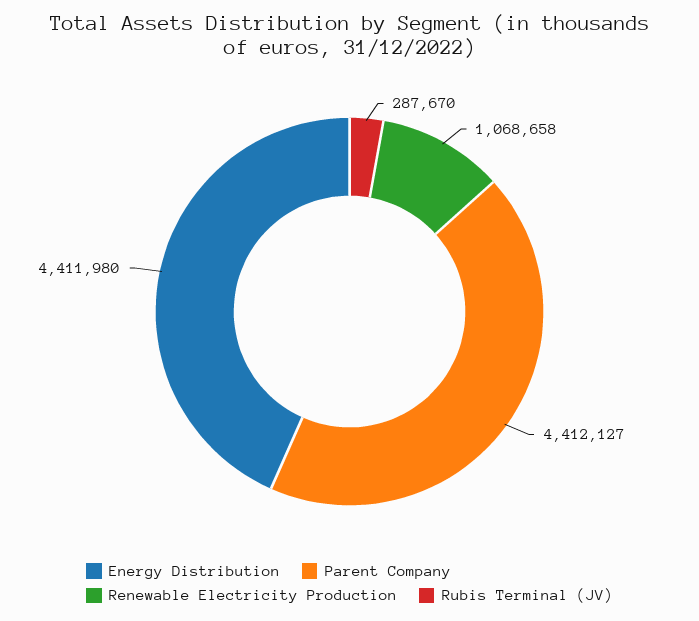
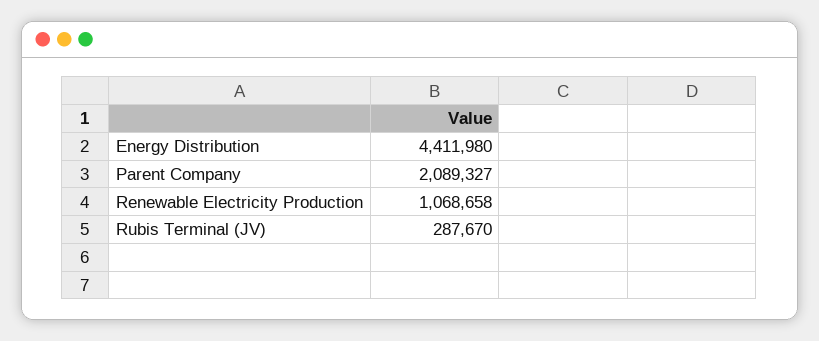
Parent Company: 4412127 -> 2089327

